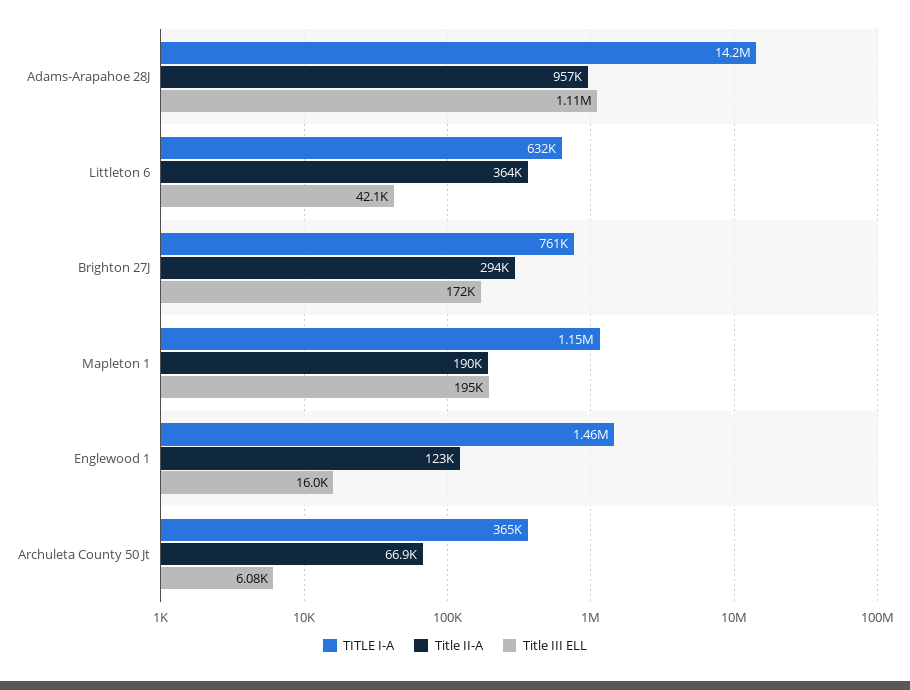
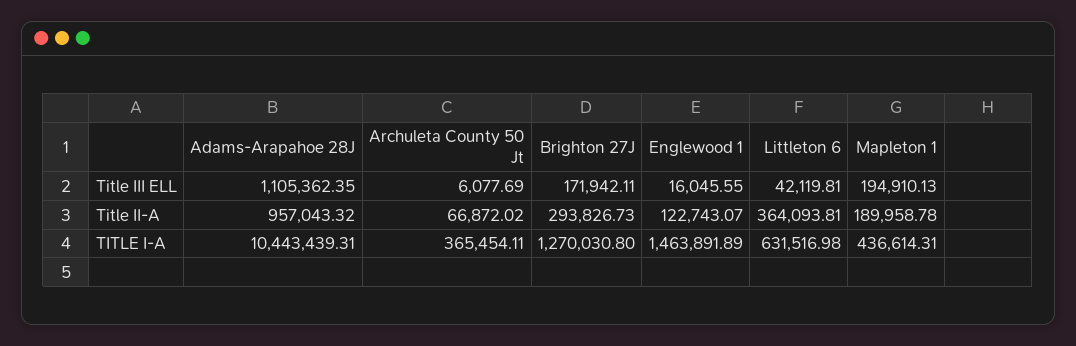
TITLE I-A, Adams-Arapahoe 28J: 14200000 -> 10443439.31
TITLE I-A, Brighton 27J: 761000 -> 1270030.8
TITLE I-A, Mapleton 1: 1150000 -> 436614.31

